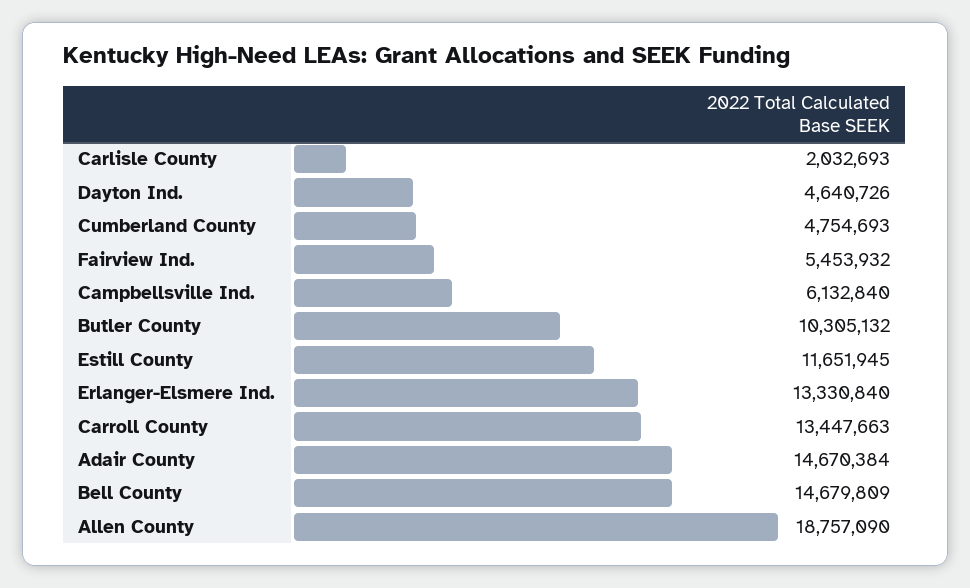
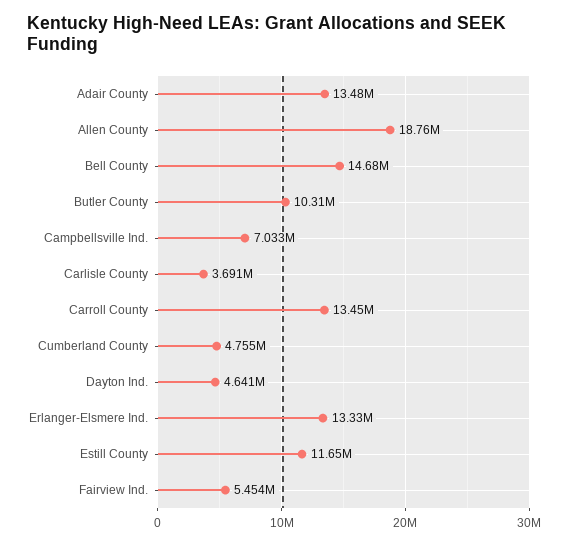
Carlisle County: 2032693 -> 3691000
Campbellsville Ind.: 6132840 -> 7033000
Adair County: 14670384 -> 13480000

